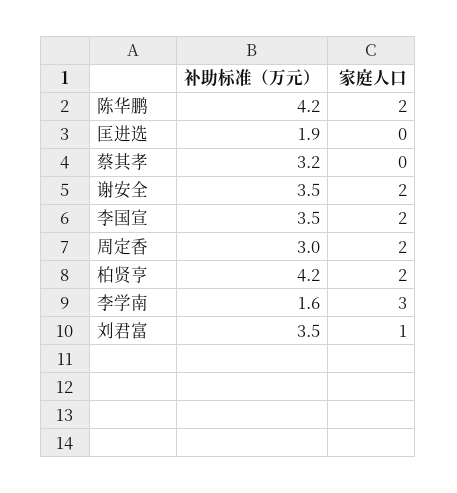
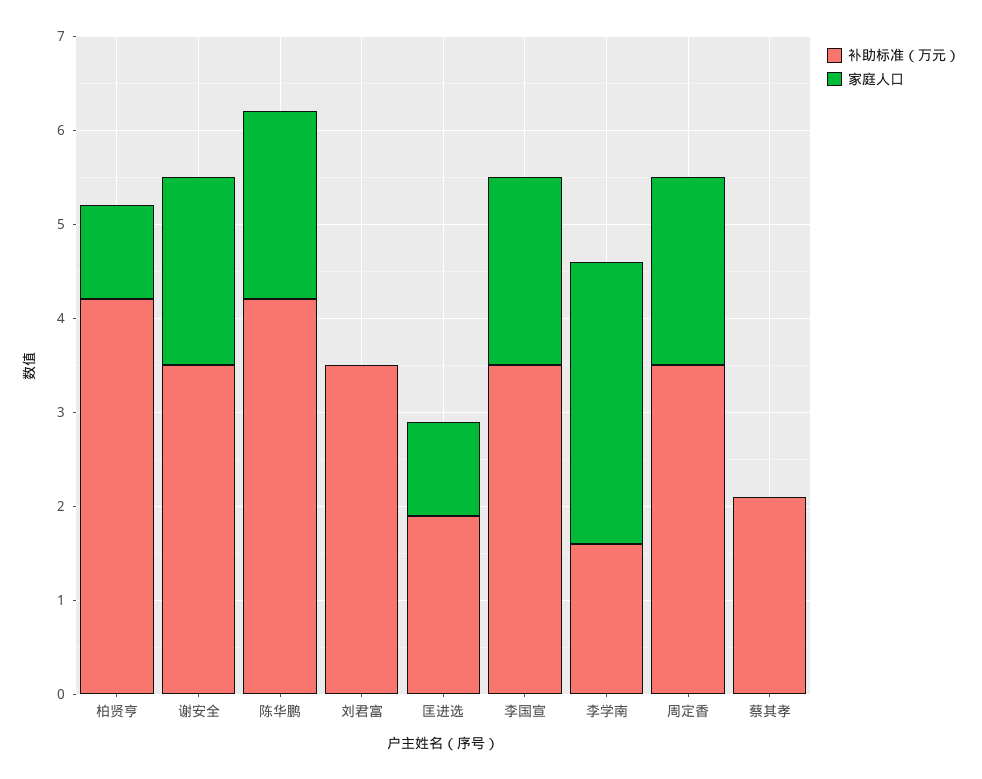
家庭人口, 匡进选: 0 -> 1
补助标准（万元）, 蔡其孝: 3.2 -> 2.1
补助标准（万元）, 周定香: 3 -> 3.5
家庭人口, 柏贤亨: 2 -> 1
家庭人口, 刘君富: 1 -> 0

